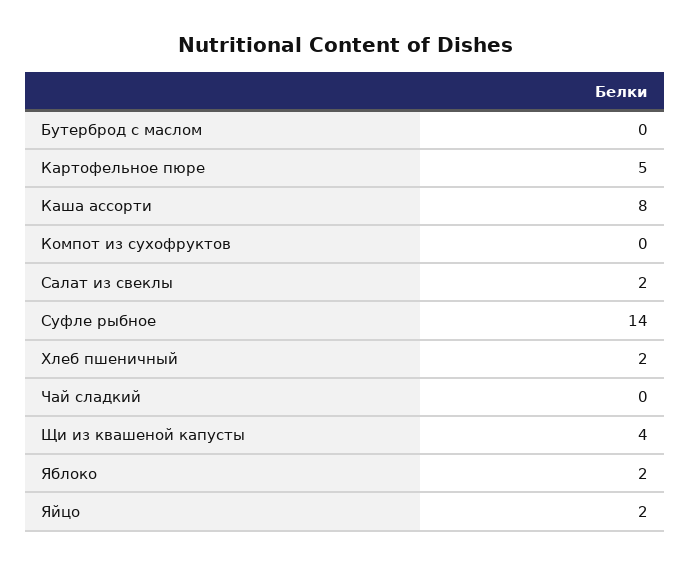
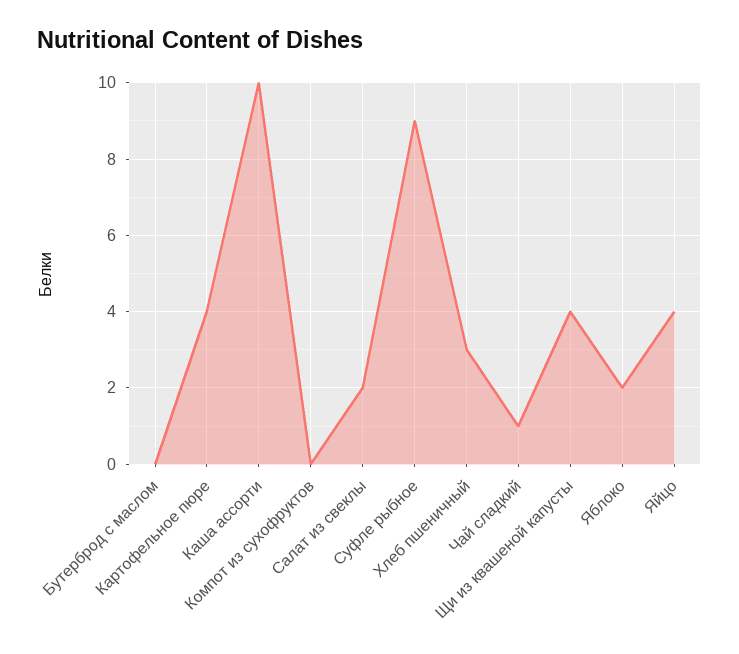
Картофельное пюре: 5 -> 4
Каша ассорти: 8 -> 10
Суфле рыбное: 14 -> 9
Хлеб пшеничный: 2 -> 3
Чай сладкий: 0 -> 1
Яйцо: 2 -> 4

